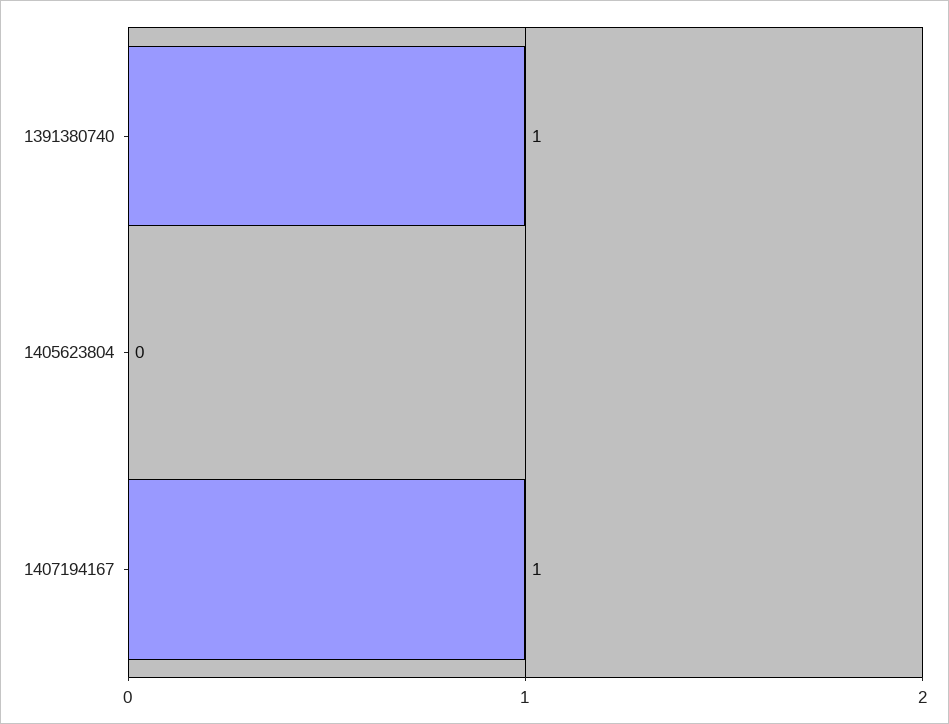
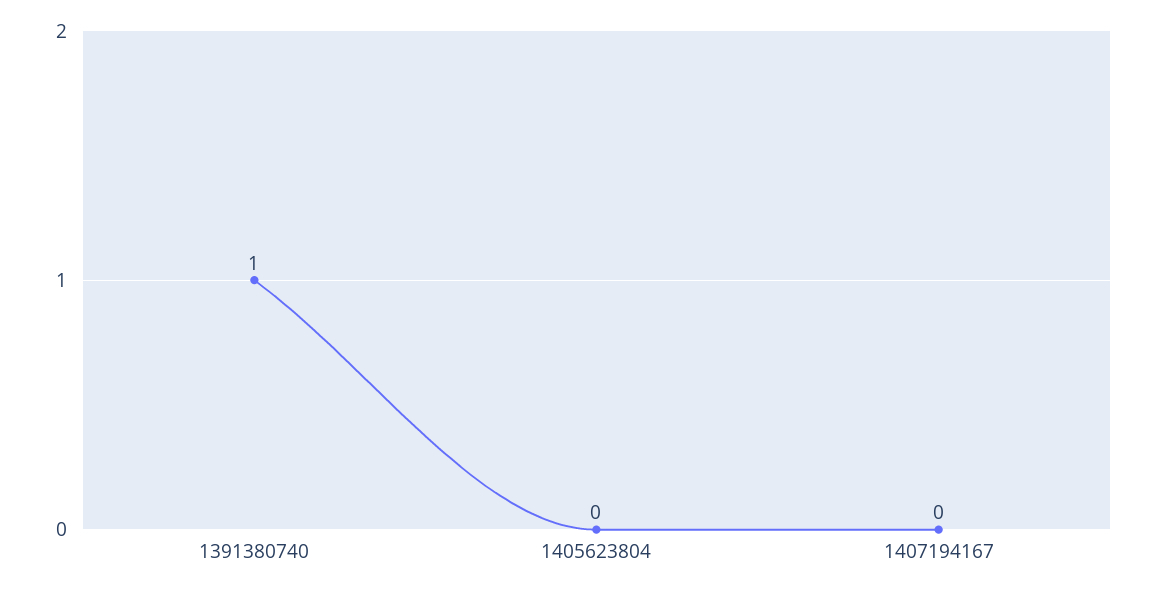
1407194167: 1 -> 0

